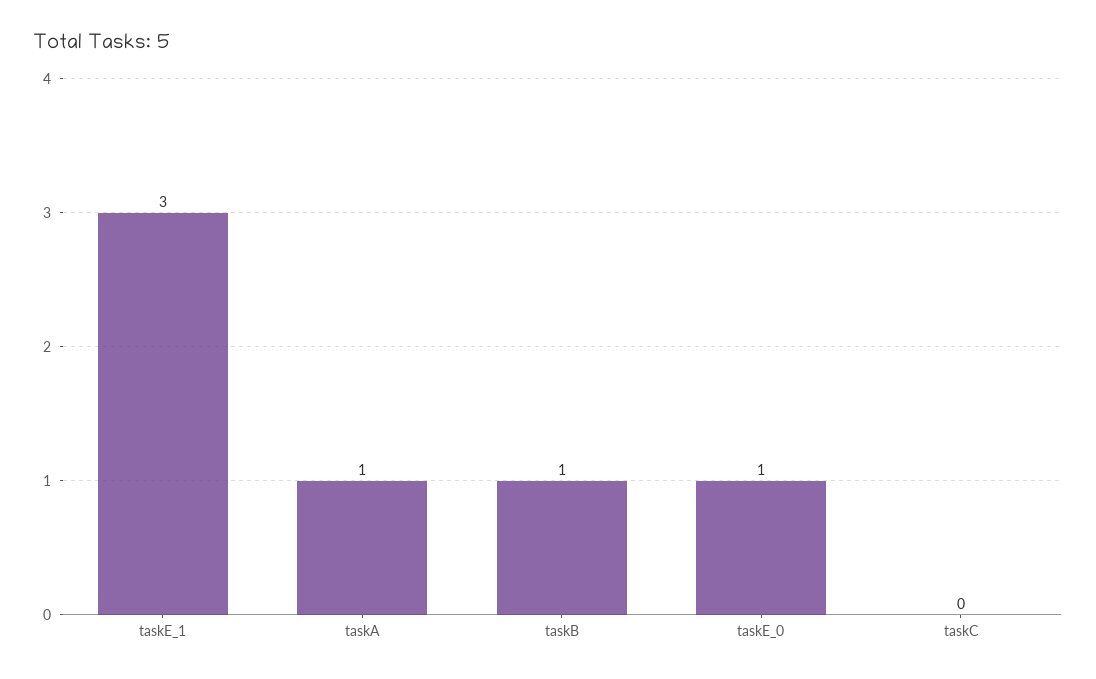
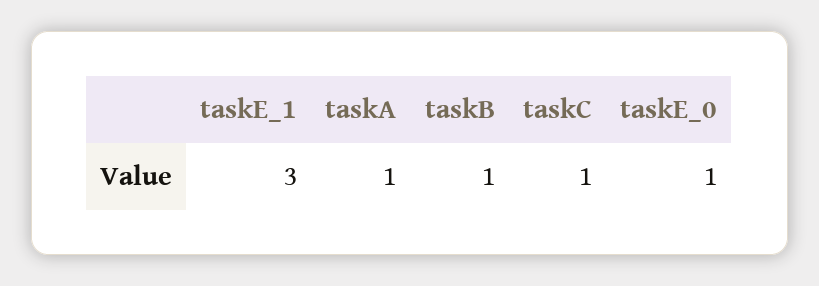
taskC: 0 -> 1

